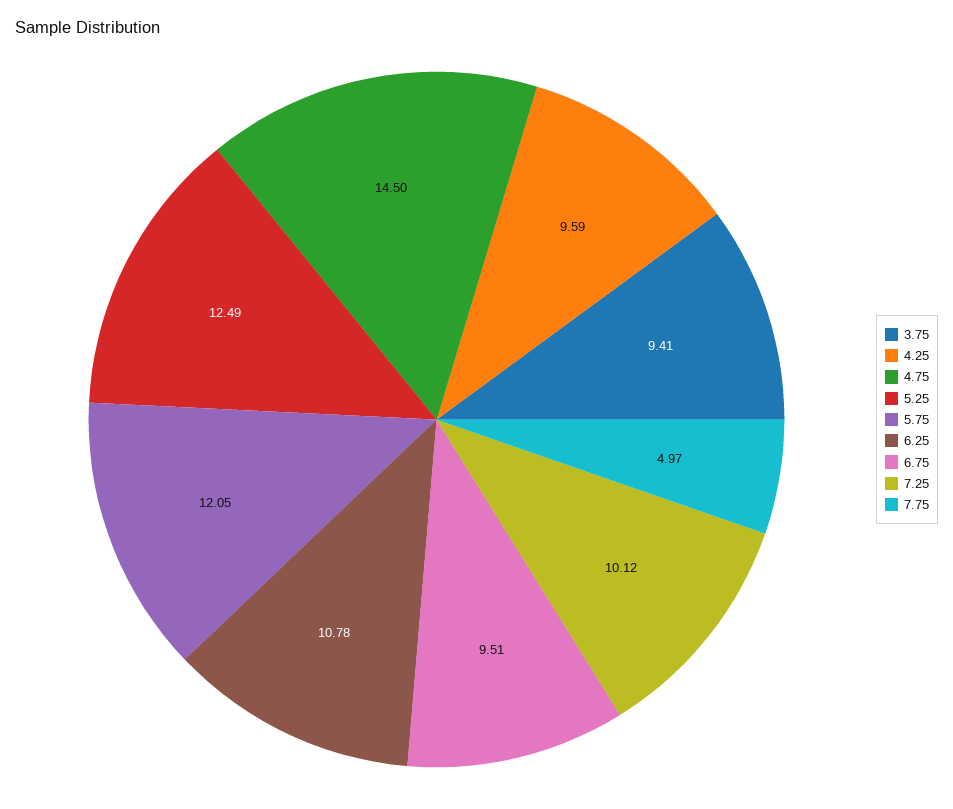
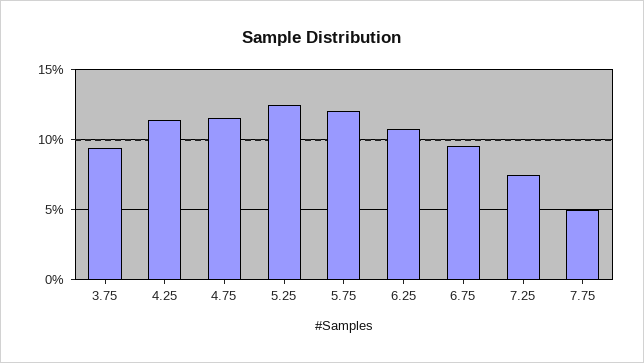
4.25: 9.59 -> 11.5
4.75: 14.5 -> 11.5
7.25: 10.12 -> 7.5

